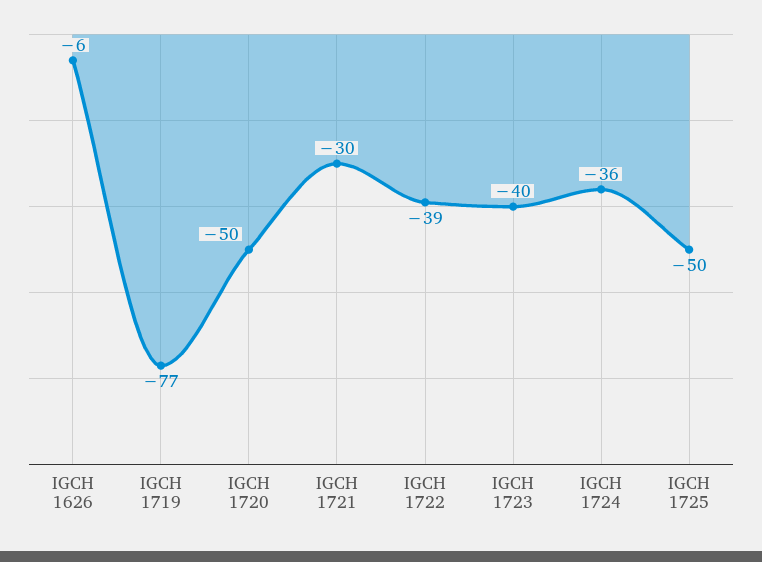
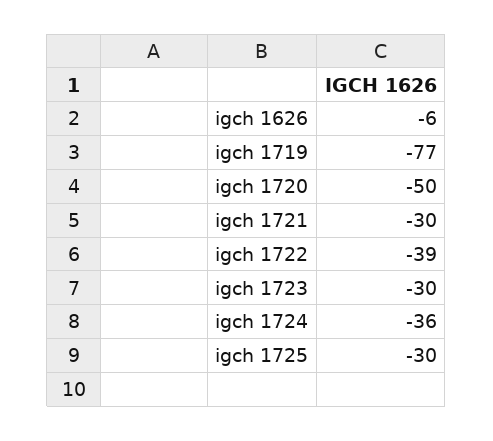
IGCH 1723: -40 -> -30
IGCH 1725: -50 -> -30

